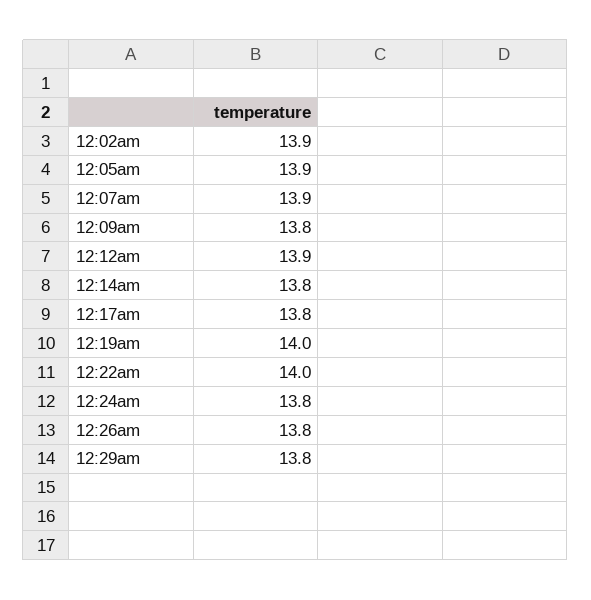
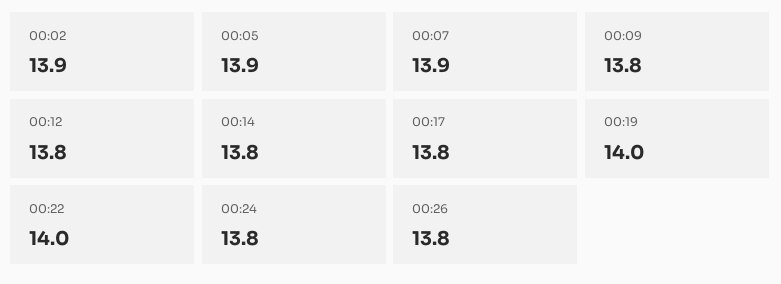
12:12am: 13.9 -> 13.8
12:29am: 13.8 -> none

